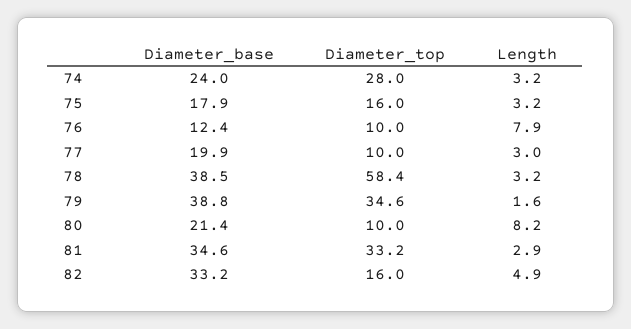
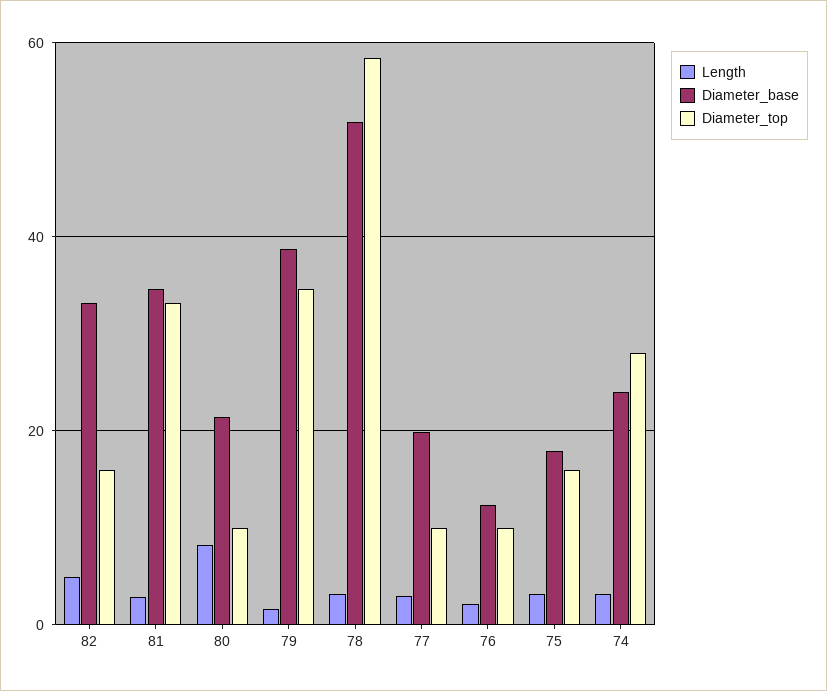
Length, 76: 7.9 -> 2
Diameter_base, 78: 38.5 -> 52

